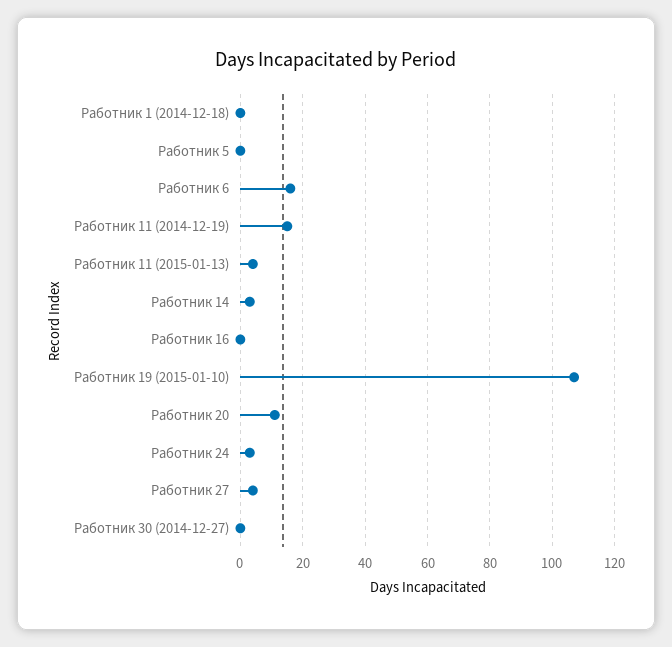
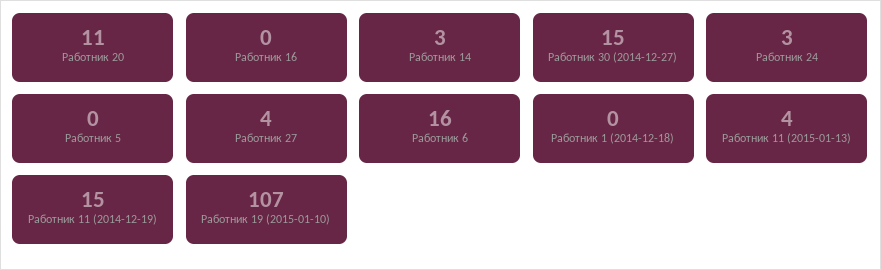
Работник 30 (2014-12-27): 0 -> 15

